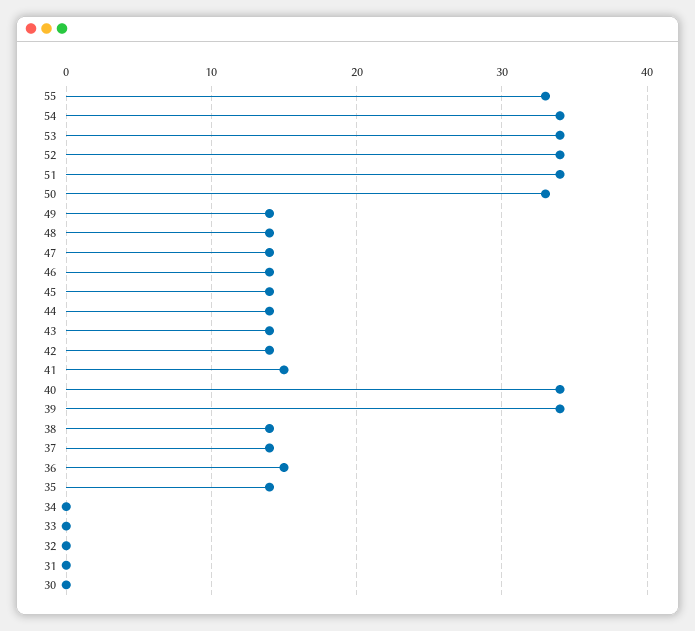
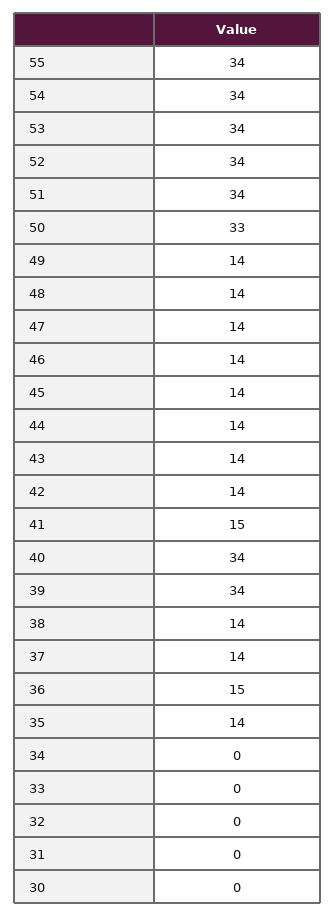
55: 33 -> 34

